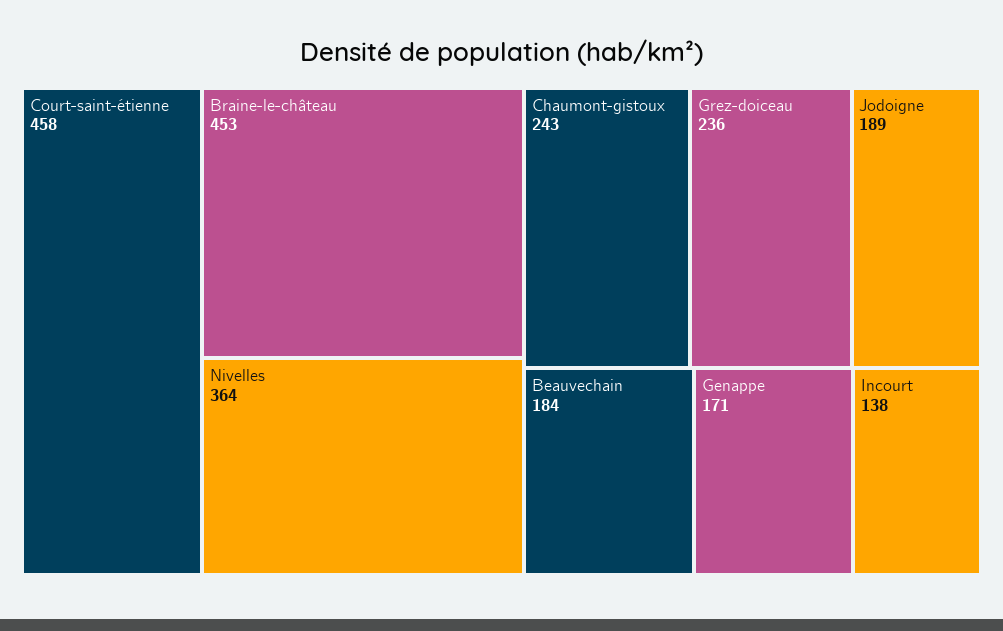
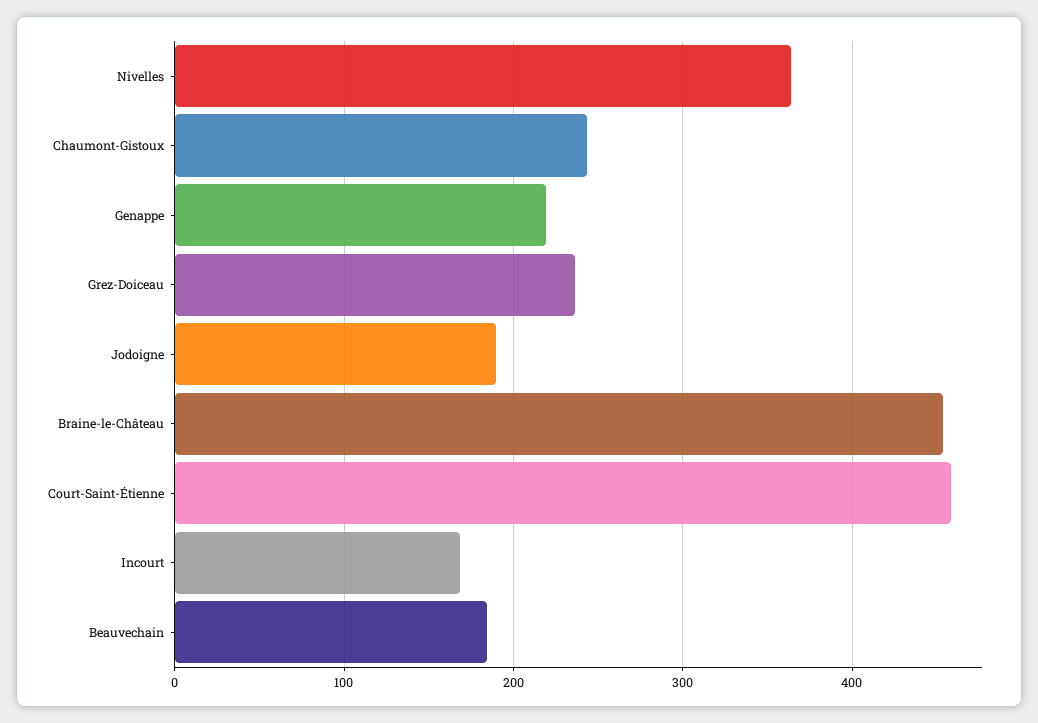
Genappe: 171 -> 220
Incourt: 138 -> 170

